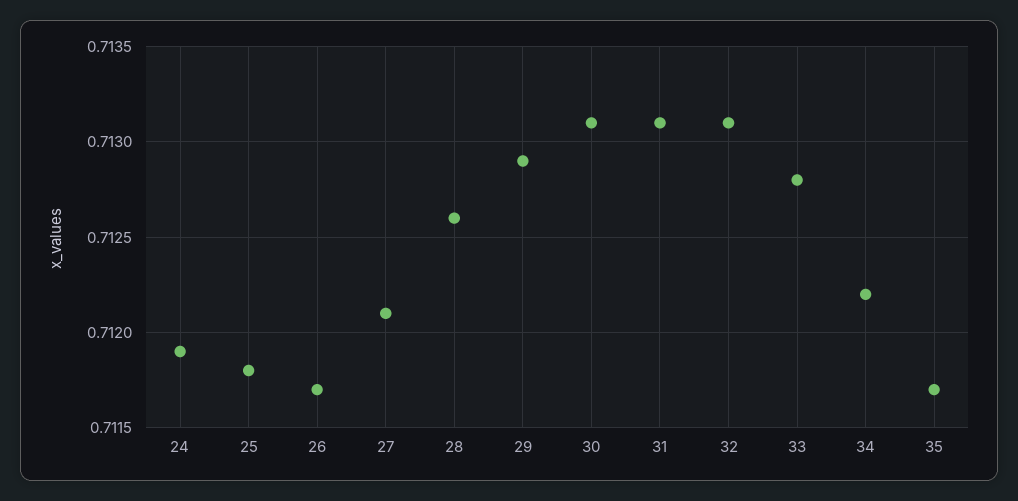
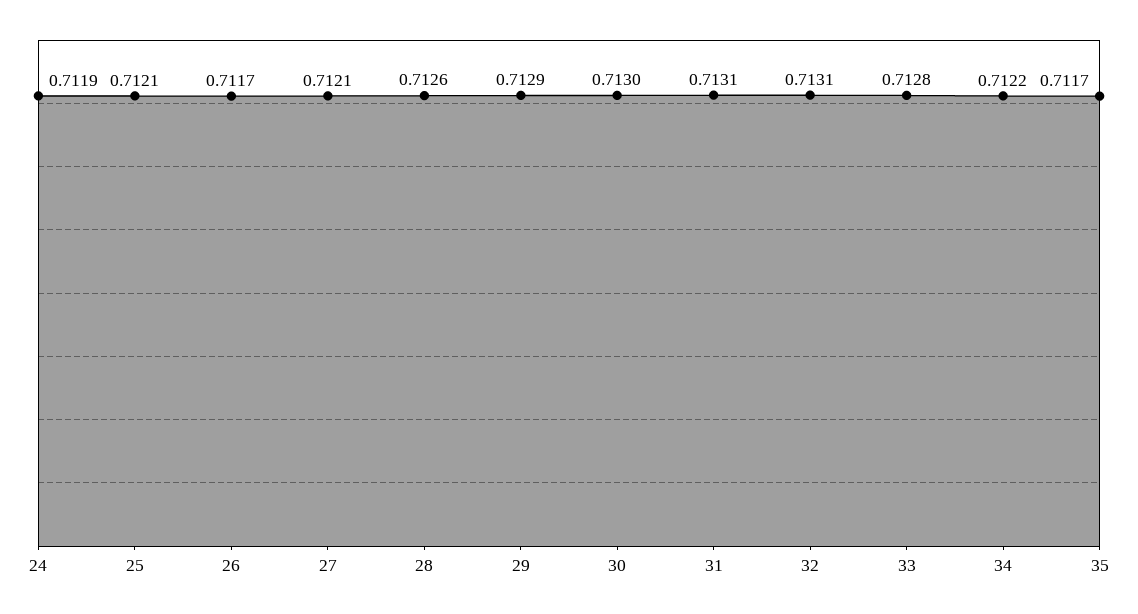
25: 0.7118 -> 0.7121
30: 0.7131 -> 0.713

